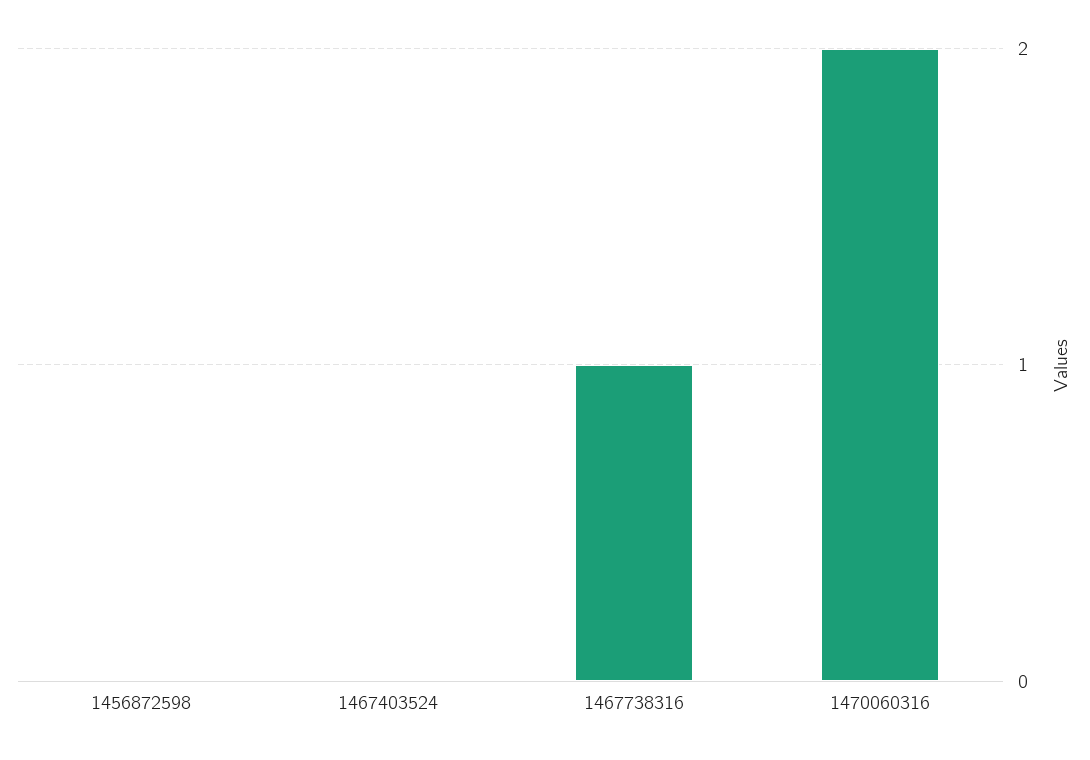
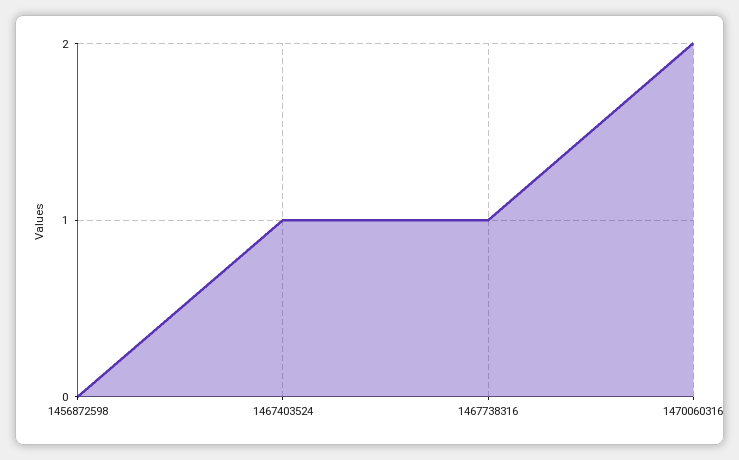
1467403524: 0 -> 1

